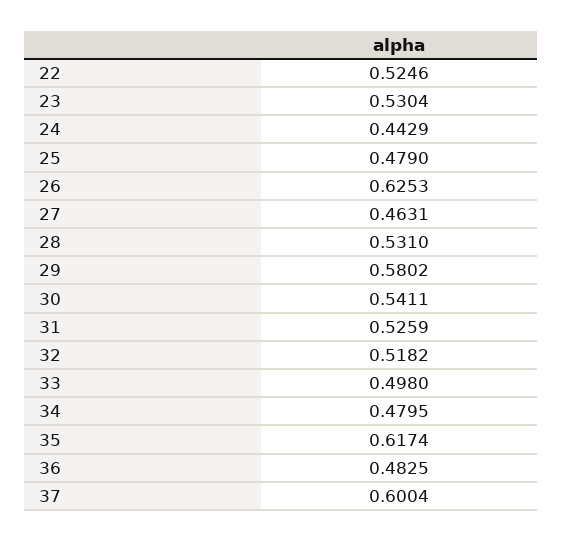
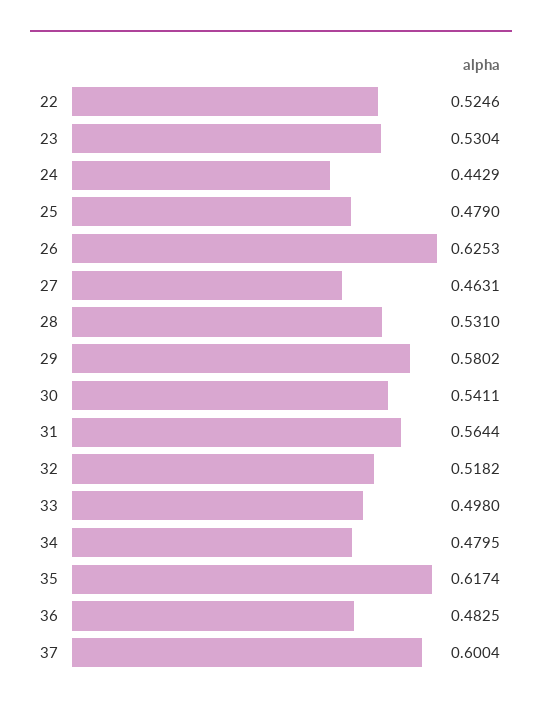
31: 0.5259 -> 0.5644

